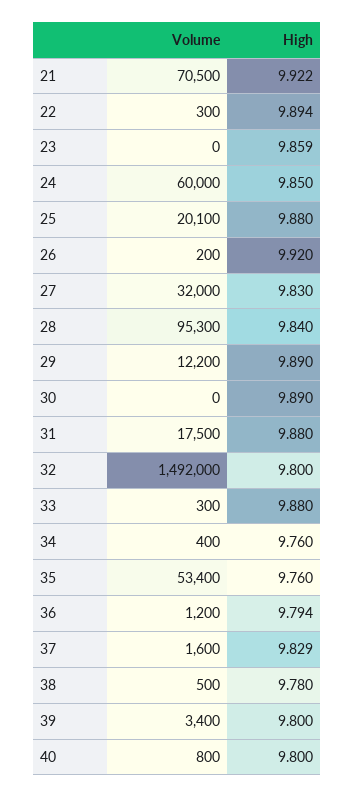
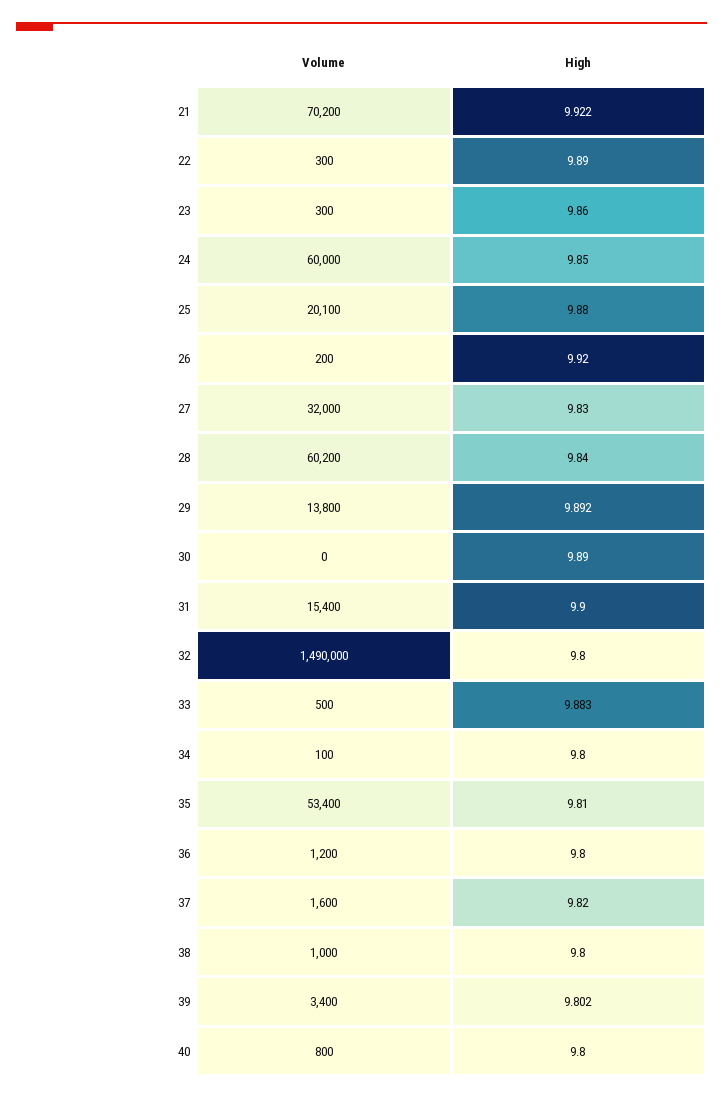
Volume, 21: 70500 -> 70200
High, 22: 9.894 -> 9.89
Volume, 23: 0 -> 300
High, 23: 9.859 -> 9.86
Volume, 28: 95300 -> 60200
Volume, 29: 12200 -> 13800
High, 29: 9.89 -> 9.892
Volume, 31: 17500 -> 15400
High, 31: 9.88 -> 9.9
Volume, 32: 1492000 -> 1490000
Volume, 33: 300 -> 500
High, 33: 9.88 -> 9.883
Volume, 34: 400 -> 100
High, 34: 9.76 -> 9.8
High, 35: 9.76 -> 9.81
High, 36: 9.794 -> 9.8
High, 37: 9.829 -> 9.82
Volume, 38: 500 -> 1000
High, 38: 9.78 -> 9.8
High, 39: 9.8 -> 9.802

